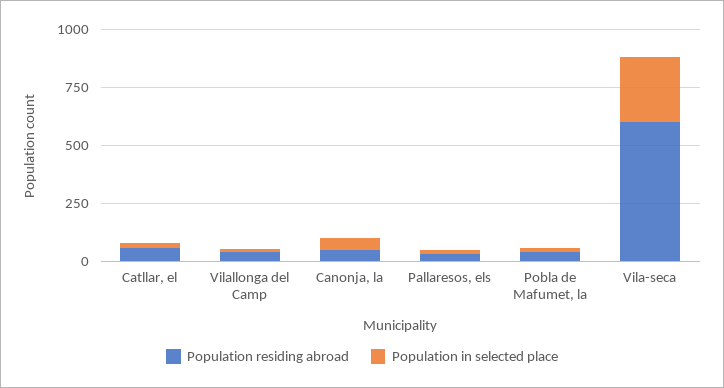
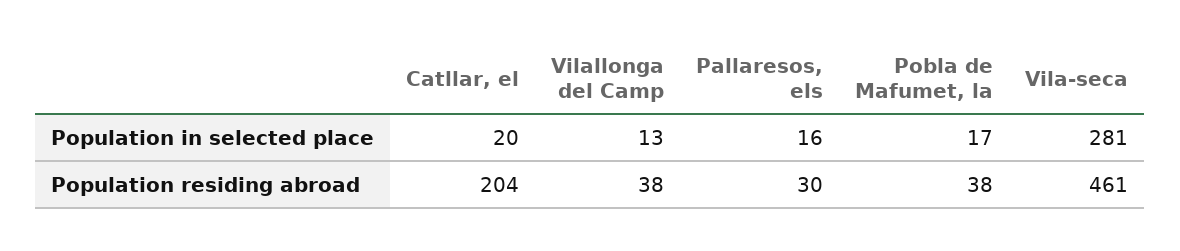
Population residing abroad, Catllar, el: 50 -> 204
Population residing abroad, Canonja, la: 50 -> none
Population in selected place, Canonja, la: 50 -> none
Population residing abroad, Vila-seca: 600 -> 461

